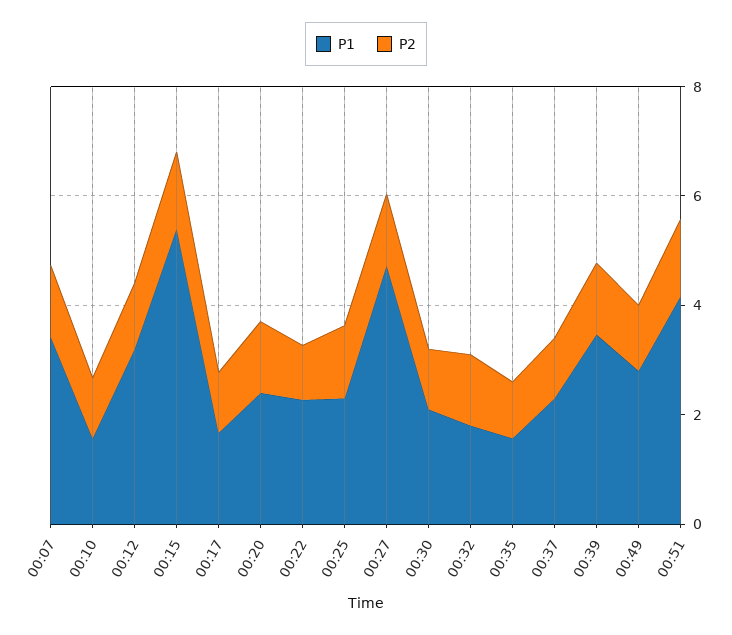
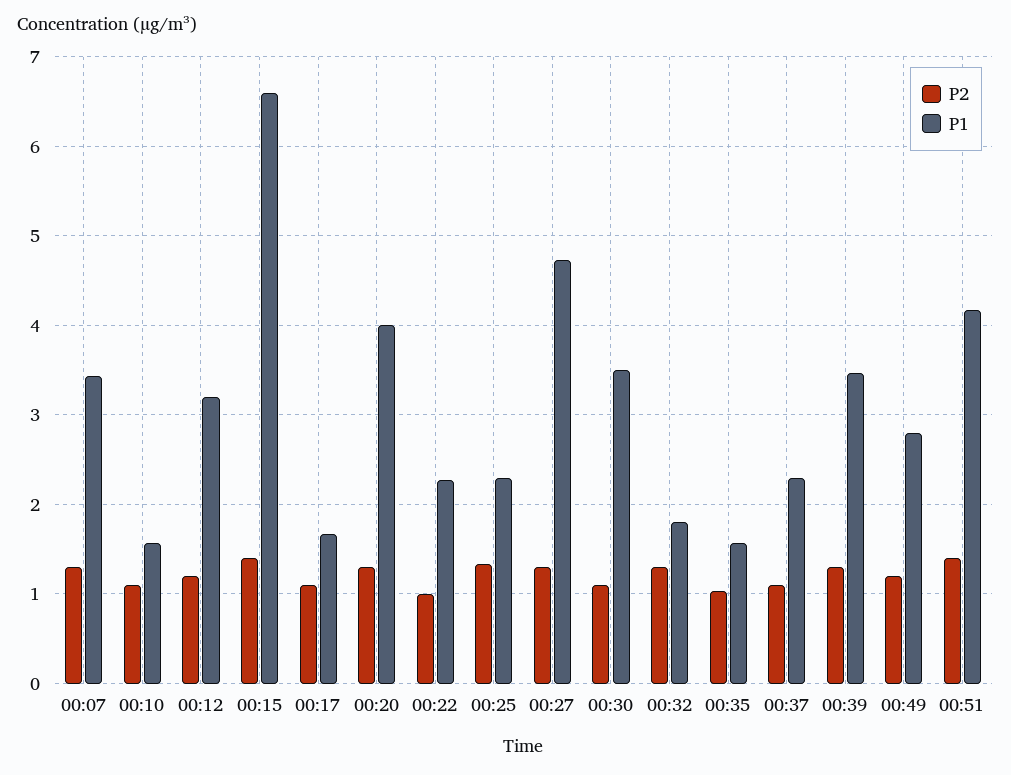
P1, 00:15: 5.5 -> 6.6
P1, 00:20: 2.5 -> 4
P1, 00:30: 2 -> 3.5

